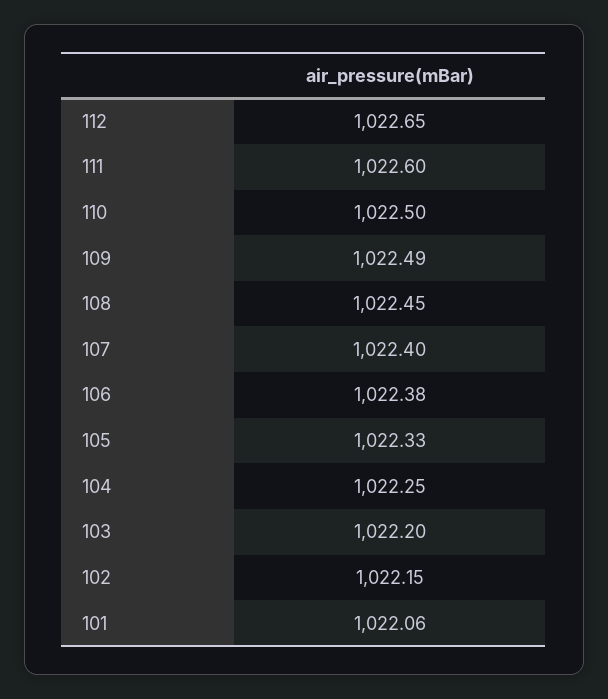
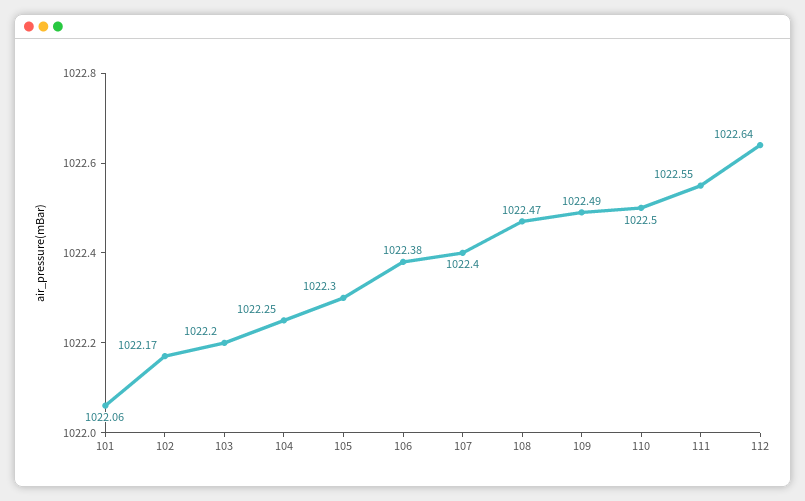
112: 1022.65 -> 1022.64
111: 1022.6 -> 1022.55
108: 1022.45 -> 1022.47
105: 1022.33 -> 1022.3
102: 1022.15 -> 1022.17

